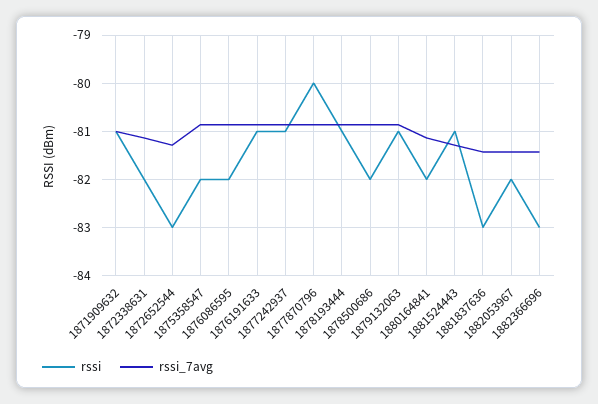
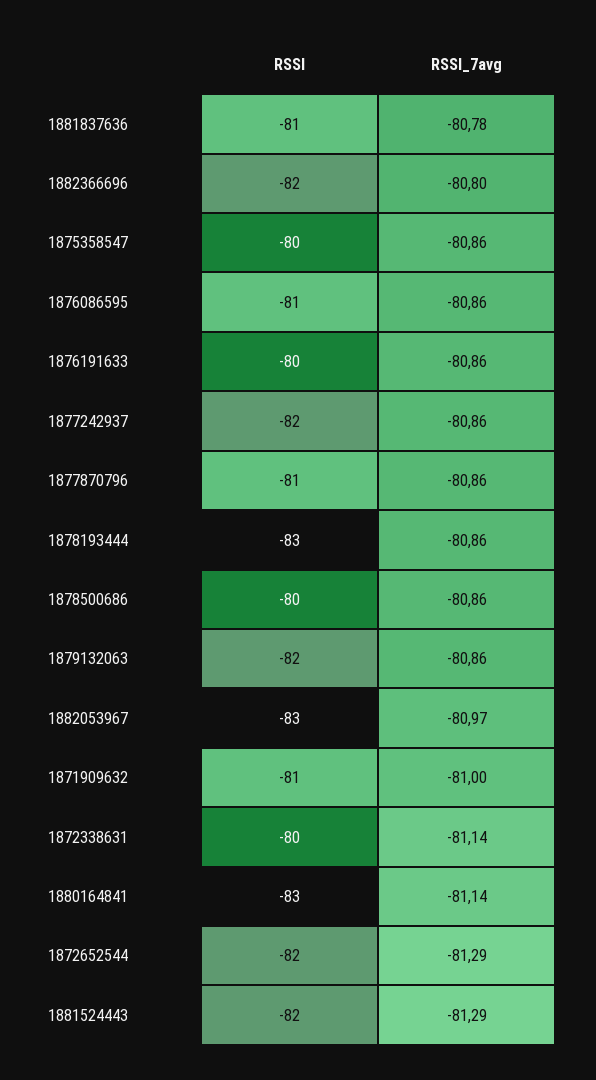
rssi, 1872338631: -82 -> -80
rssi, 1872652544: -83 -> -82
rssi, 1875358547: -82 -> -80
rssi, 1876086595: -82 -> -81
rssi, 1876191633: -81 -> -80
rssi, 1877242937: -81 -> -82
rssi, 1877870796: -80 -> -81
rssi, 1878193444: -81 -> -83
rssi, 1878500686: -82 -> -80
rssi, 1879132063: -81 -> -82
rssi, 1880164841: -82 -> -83
rssi, 1881524443: -81 -> -82
rssi, 1881837636: -83 -> -81
rssi_7avg, 1881837636: -81.4 -> -80.78
rssi, 1882053967: -82 -> -83
rssi_7avg, 1882053967: -81.4 -> -80.97
rssi, 1882366696: -83 -> -82
rssi_7avg, 1882366696: -81.4 -> -80.8

